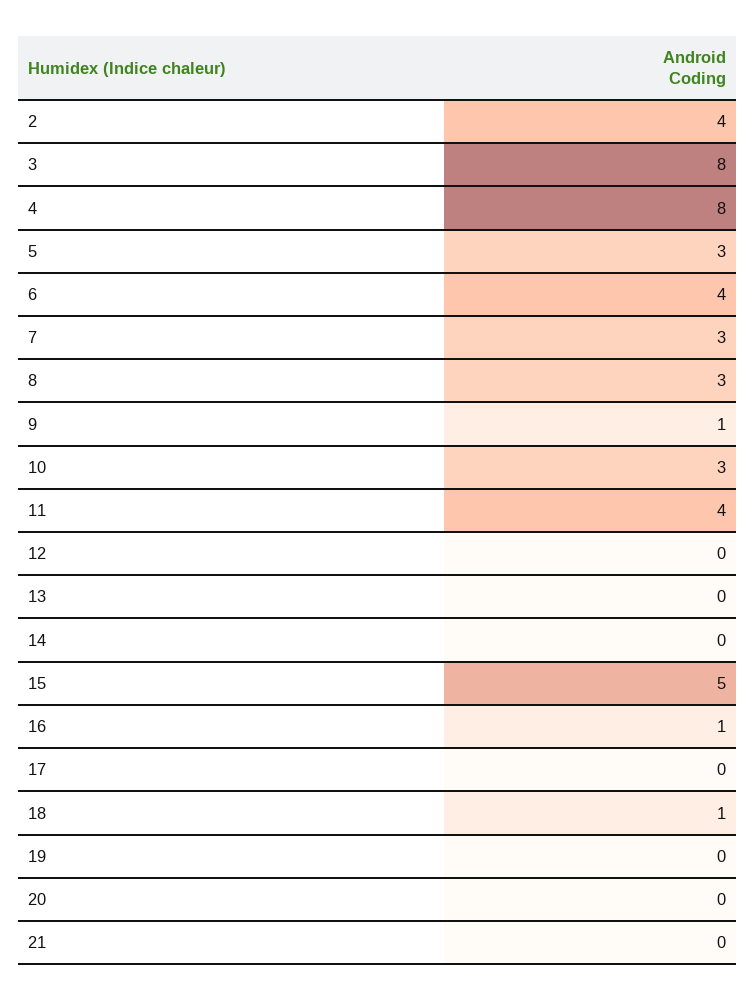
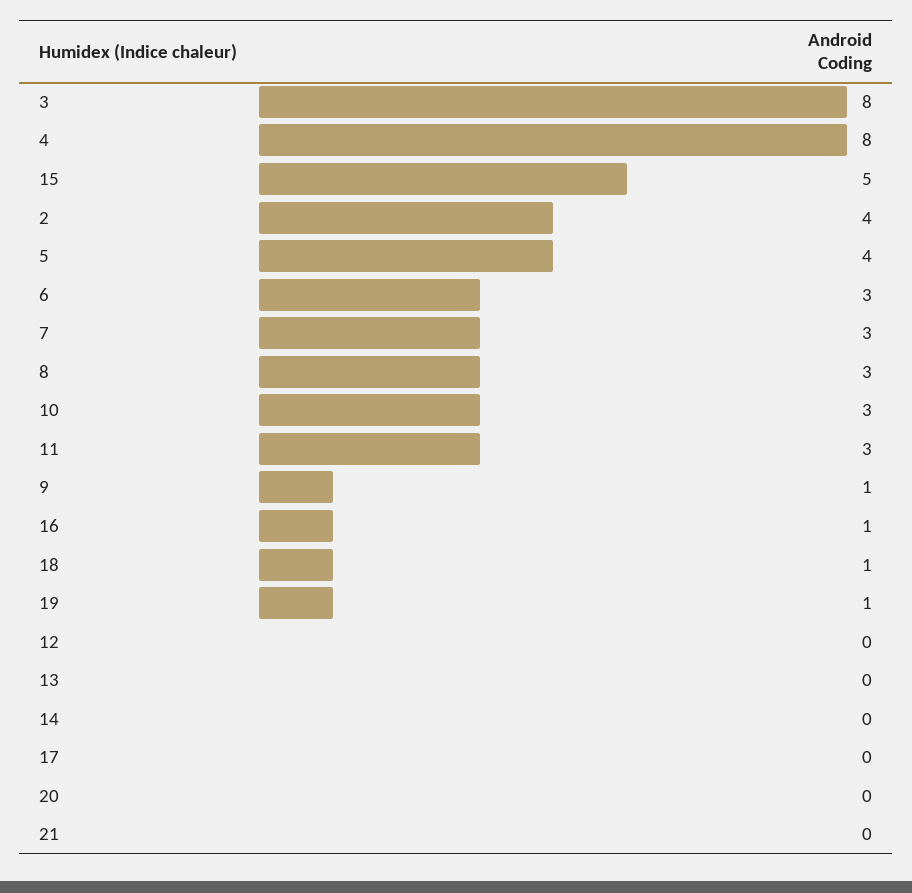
5: 3 -> 4
6: 4 -> 3
11: 4 -> 3
19: 0 -> 1

